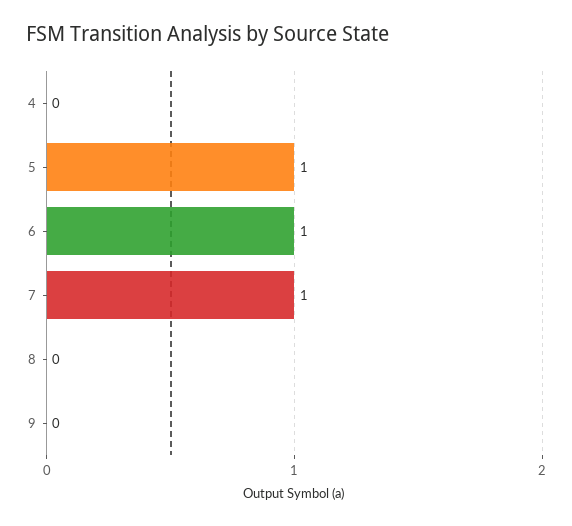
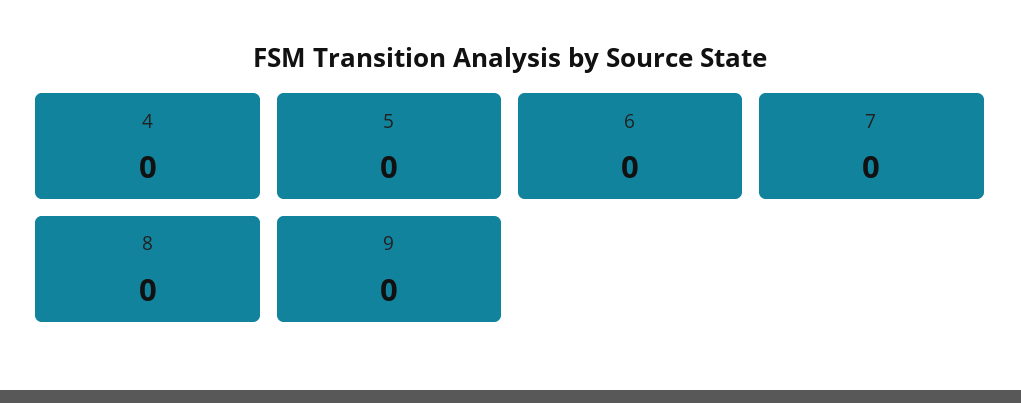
5: 1 -> 0
6: 1 -> 0
7: 1 -> 0

